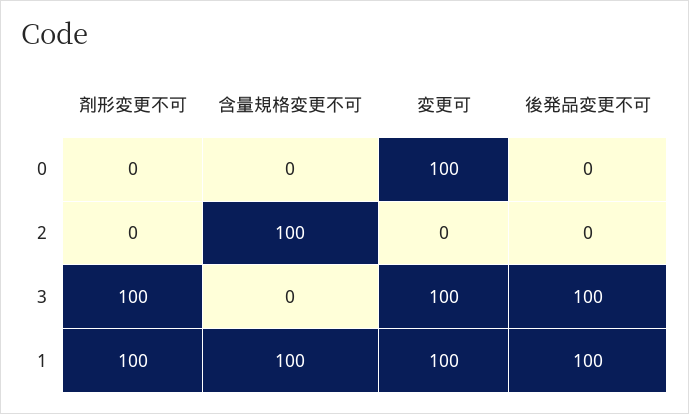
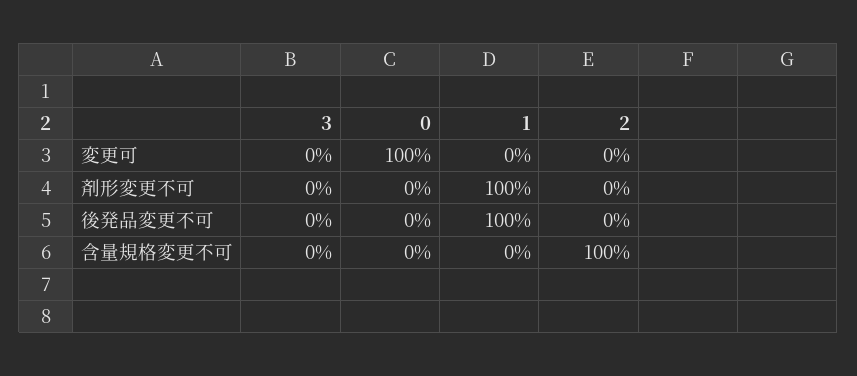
剤形変更不可, 3: 100 -> 0
変更可, 3: 100 -> 0
後発品変更不可, 3: 100 -> 0
含量規格変更不可, 1: 100 -> 0
変更可, 1: 100 -> 0

